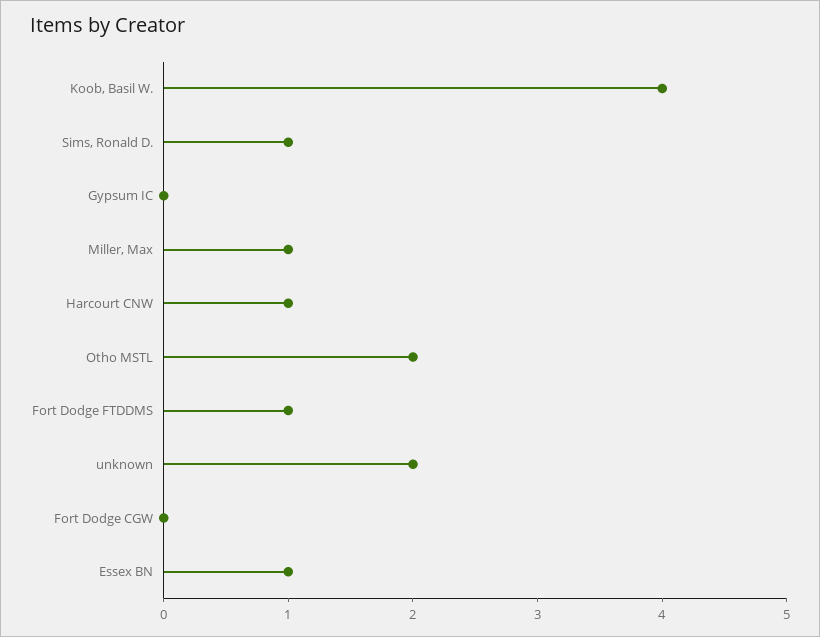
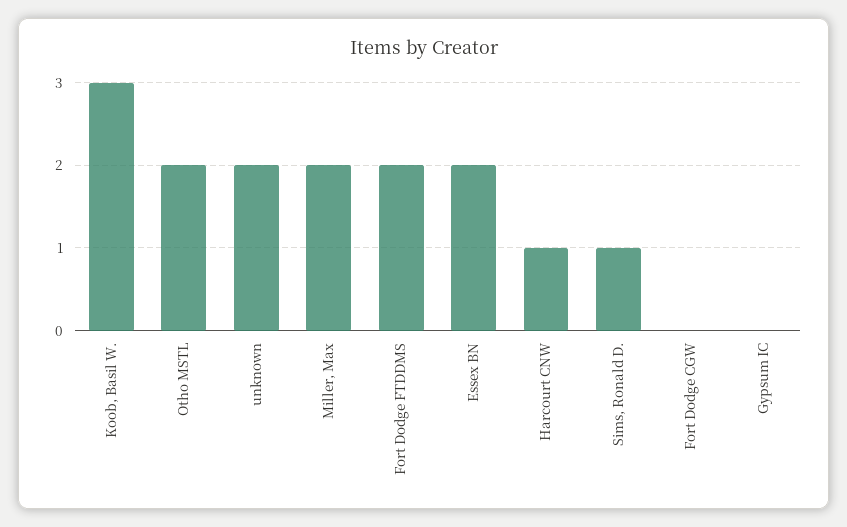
Koob, Basil W.: 4 -> 3
Miller, Max: 1 -> 2
Fort Dodge FTDDMS: 1 -> 2
Essex BN: 1 -> 2

